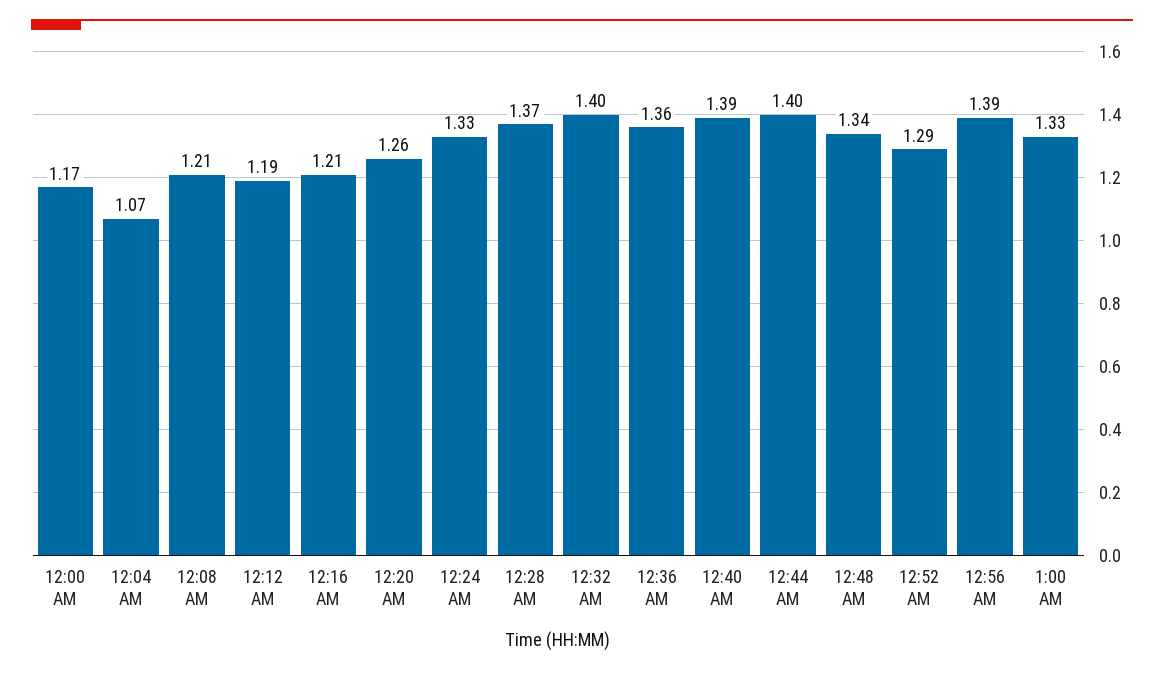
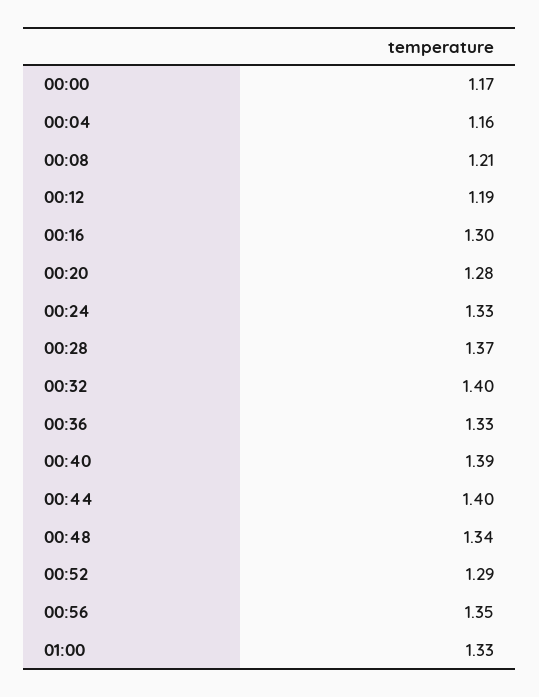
12:04 AM: 1.07 -> 1.16
12:16 AM: 1.21 -> 1.3
12:20 AM: 1.26 -> 1.28
12:36 AM: 1.36 -> 1.33
12:56 AM: 1.39 -> 1.35

